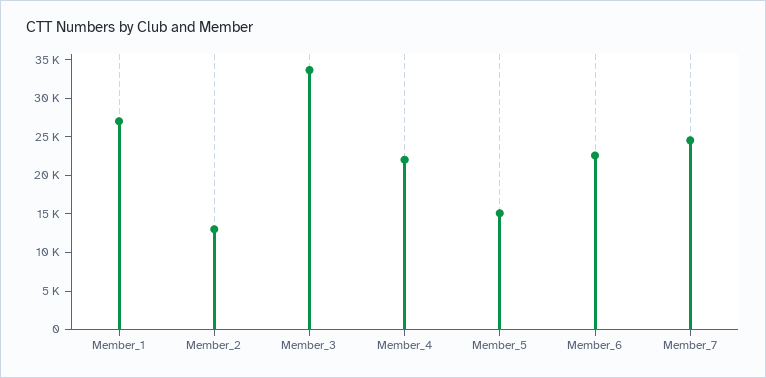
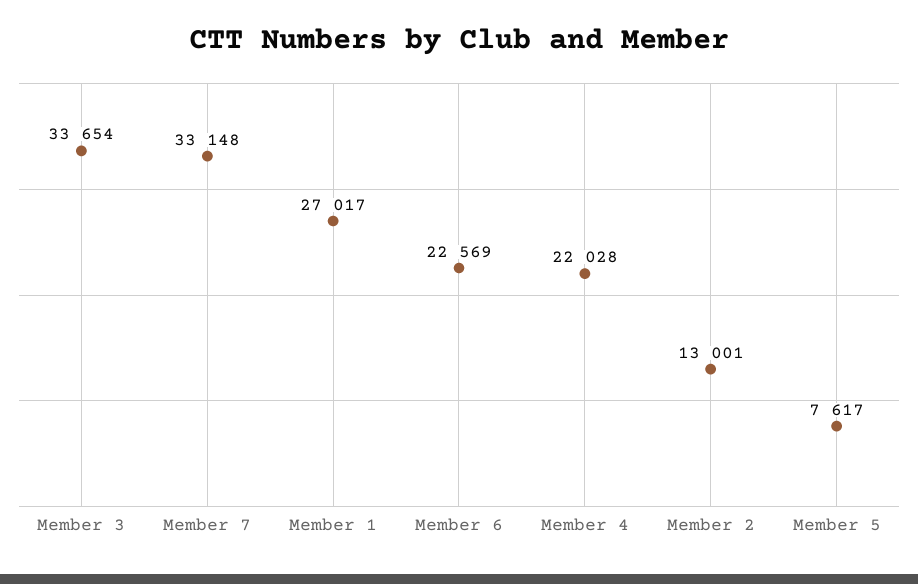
Member_5: 15000 -> 7617
Member_7: 25000 -> 33148

